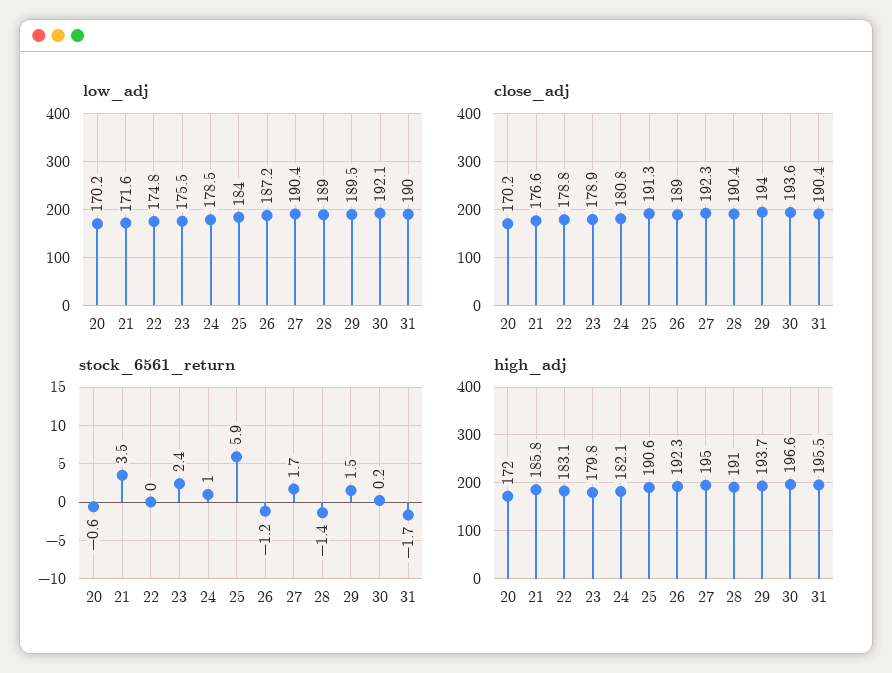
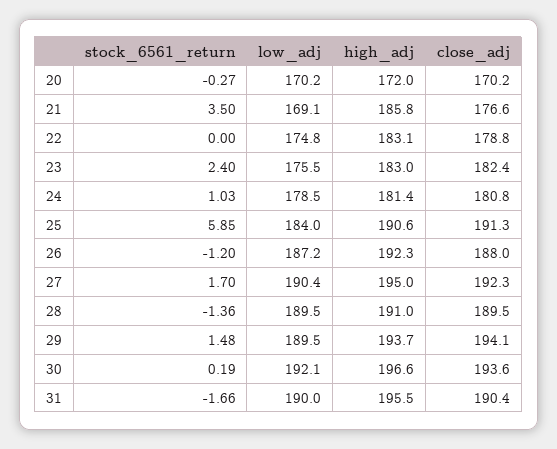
low_adj, 21: 171.6 -> 169.1
low_adj, 28: 189 -> 189.5
close_adj, 23: 178.9 -> 182.4
close_adj, 26: 189 -> 188
close_adj, 28: 190.4 -> 189.5
close_adj, 29: 194 -> 194.1
stock_6561_return, 20: -0.6 -> -0.27
high_adj, 23: 179.8 -> 183
high_adj, 24: 182.1 -> 181.4

